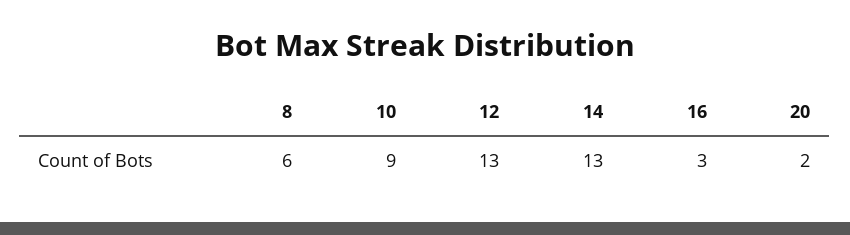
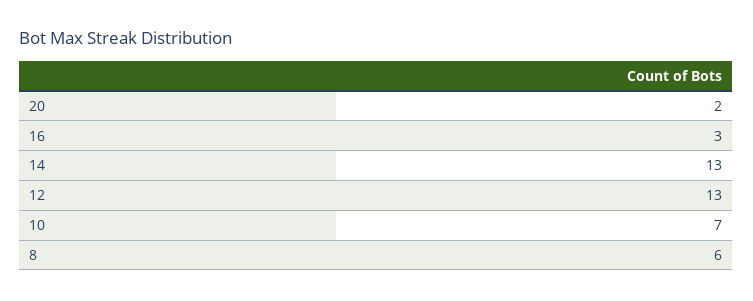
10: 9 -> 7

